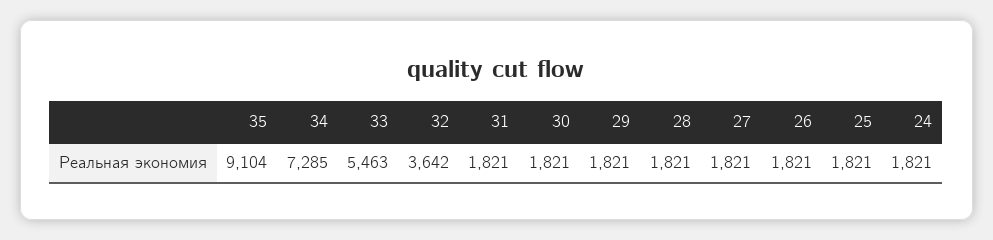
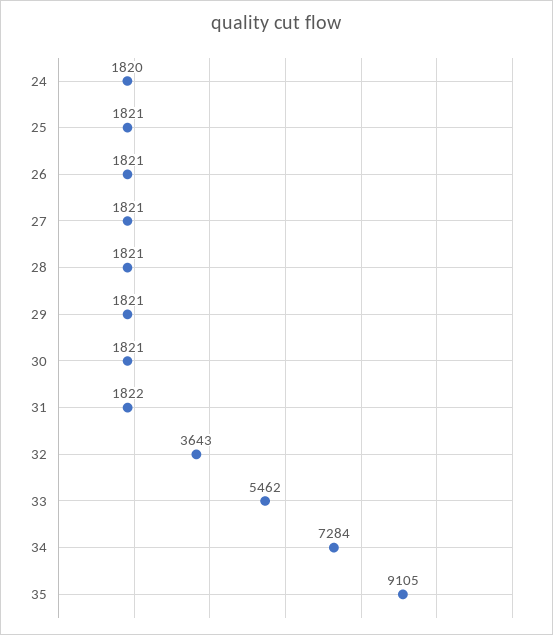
35: 9104 -> 9105
34: 7285 -> 7284
33: 5463 -> 5462
32: 3642 -> 3643
31: 1821 -> 1822
24: 1821 -> 1820

